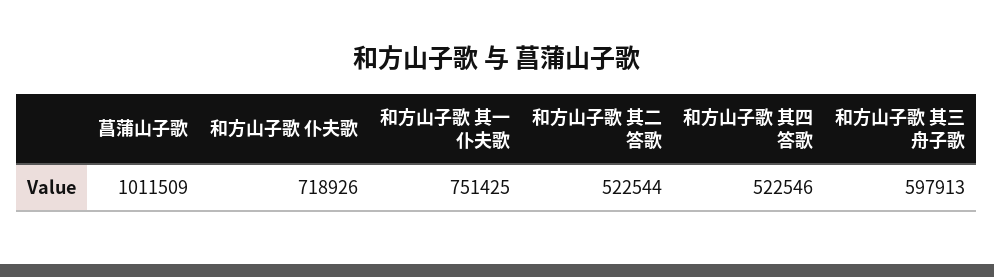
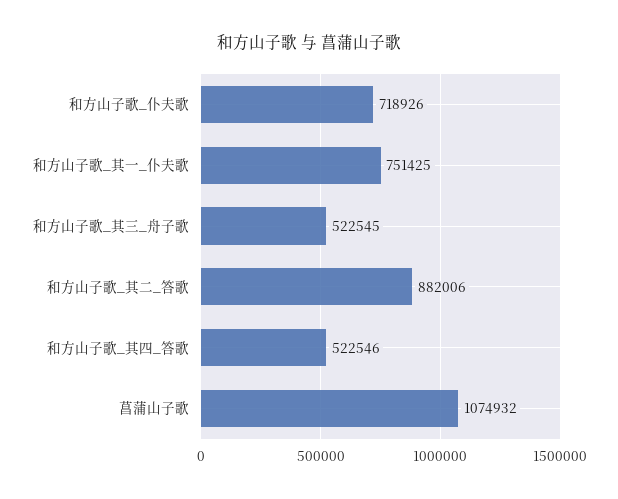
菖蒲山子歌: 1011509 -> 1074932
和方山子歌 其二 答歌: 522544 -> 882006
和方山子歌 其三 舟子歌: 597913 -> 522545

